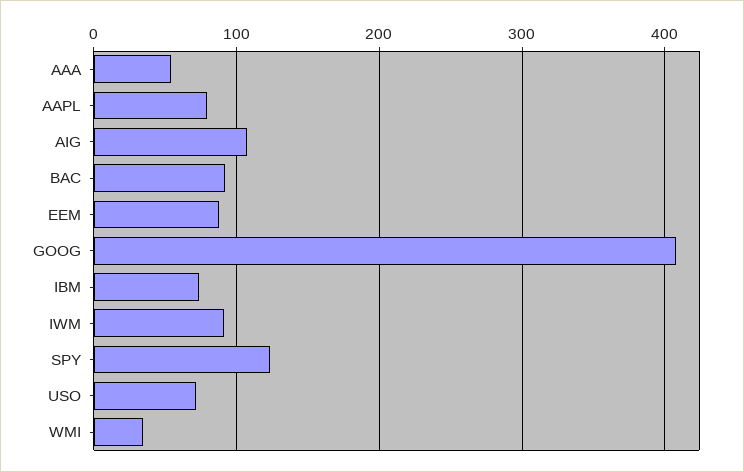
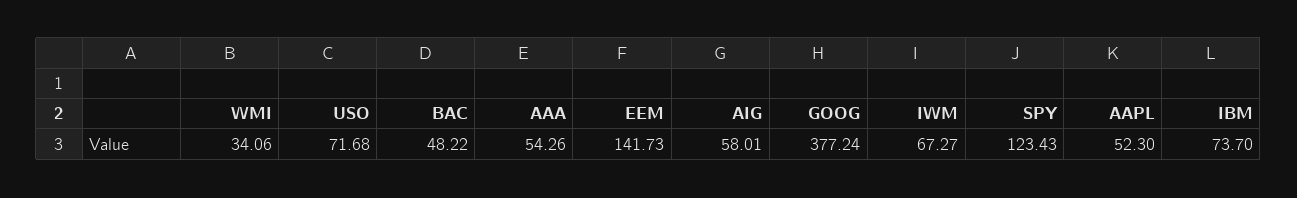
AAPL: 80 -> 52.3
AIG: 110 -> 58.01
BAC: 90 -> 48.22
EEM: 90 -> 141.73
GOOG: 410 -> 377.24
IWM: 90 -> 67.27

